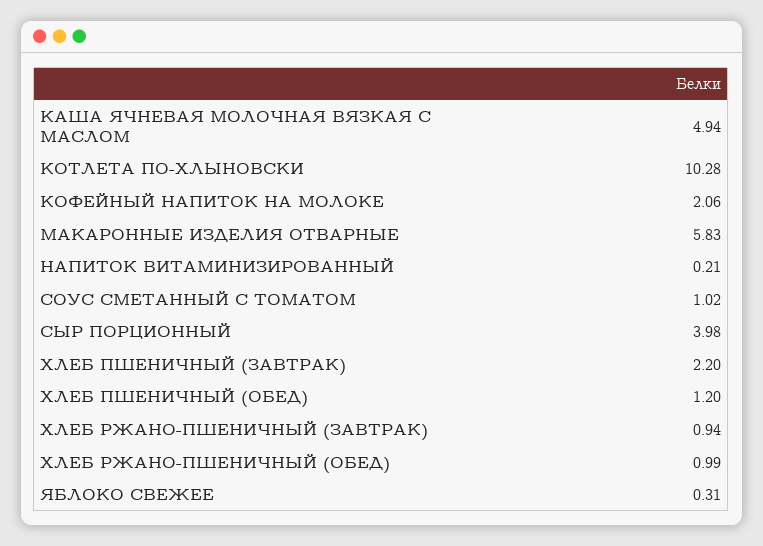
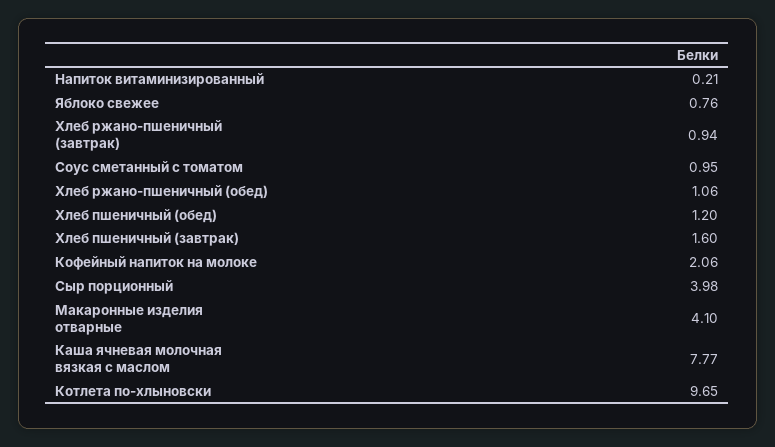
КАША ЯЧНЕВАЯ МОЛОЧНАЯ ВЯЗКАЯ С МАСЛОМ: 4.94 -> 7.77
КОТЛЕТА ПО-ХЛЫНОВСКИ: 10.28 -> 9.65
МАКАРОННЫЕ ИЗДЕЛИЯ ОТВАРНЫЕ: 5.83 -> 4.1
СОУС СМЕТАННЫЙ С ТОМАТОМ: 1.02 -> 0.95
ХЛЕБ ПШЕНИЧНЫЙ (ЗАВТРАК): 2.2 -> 1.6
ХЛЕБ РЖАНО-ПШЕНИЧНЫЙ (ОБЕД): 0.99 -> 1.06
ЯБЛОКО СВЕЖЕЕ: 0.31 -> 0.76

